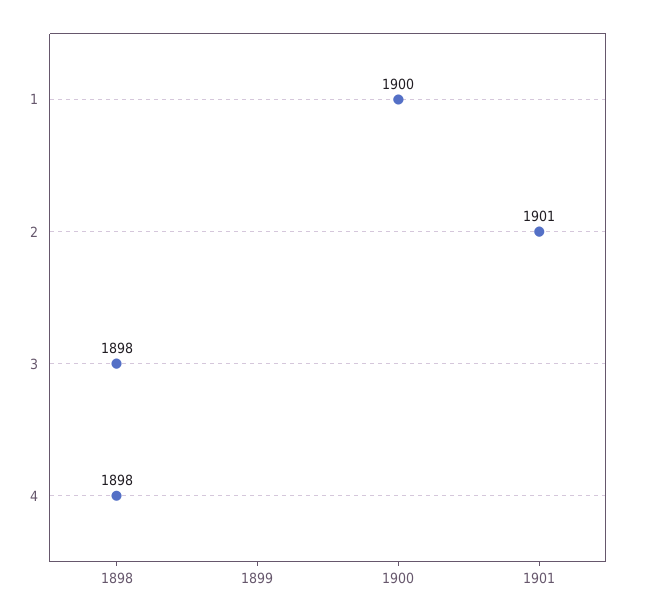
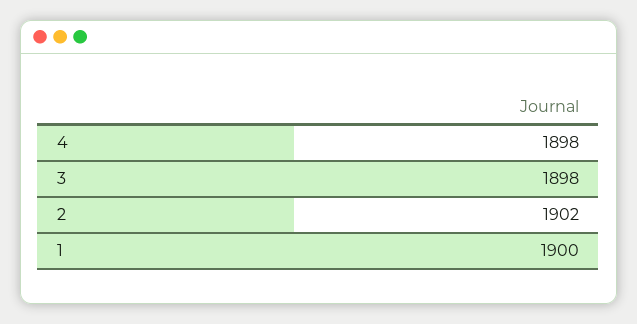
2: 1901 -> 1902

